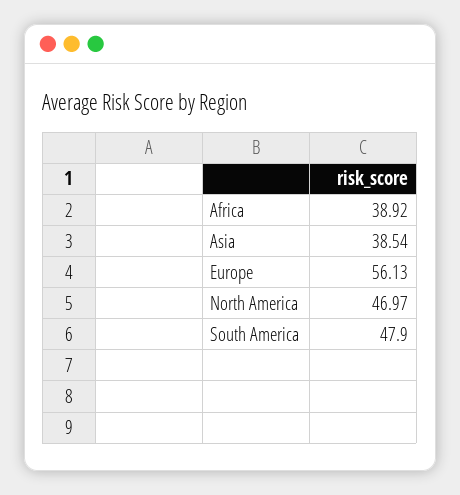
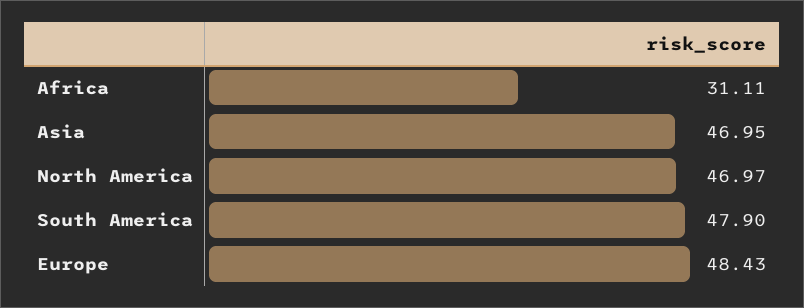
Africa: 38.92 -> 31.11
Asia: 38.54 -> 46.95
Europe: 56.13 -> 48.43

